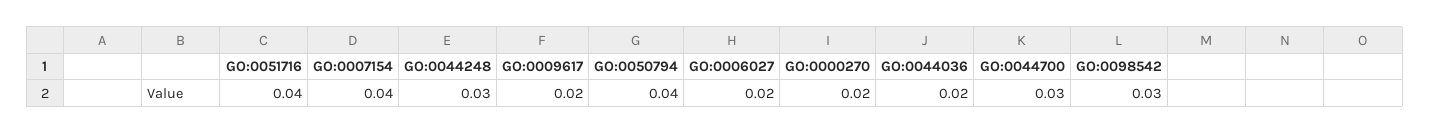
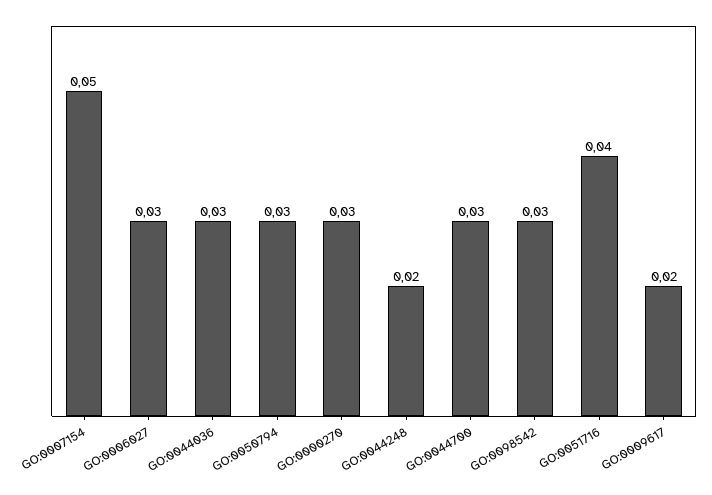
GO:0007154: 0.04 -> 0.05
GO:0044248: 0.03 -> 0.02
GO:0050794: 0.04 -> 0.03
GO:0006027: 0.02 -> 0.03
GO:0000270: 0.02 -> 0.03
GO:0044036: 0.02 -> 0.03

